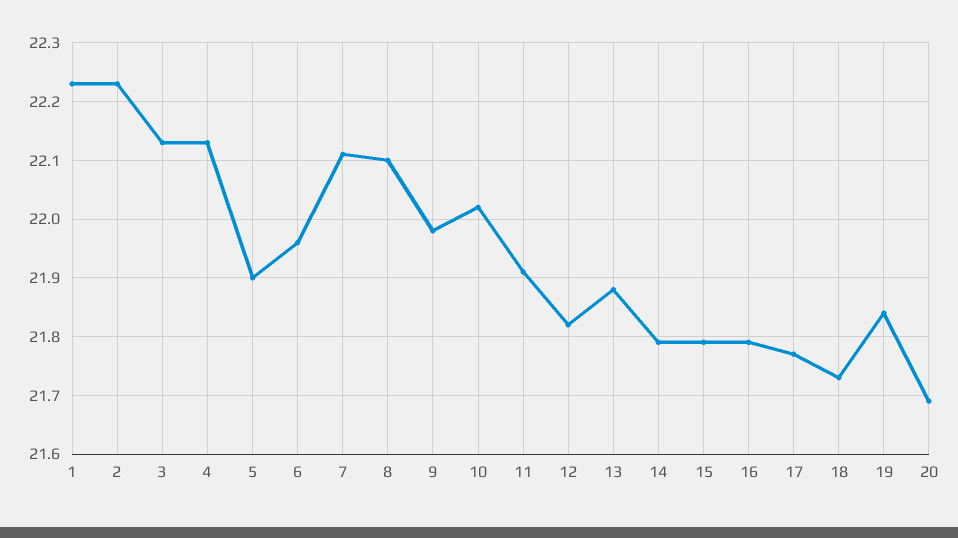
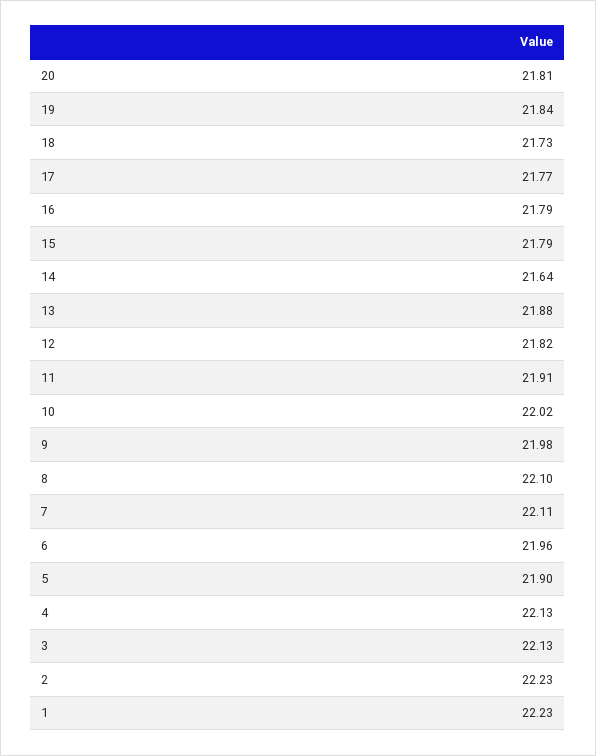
14: 21.8 -> 21.64
20: 21.7 -> 21.81

